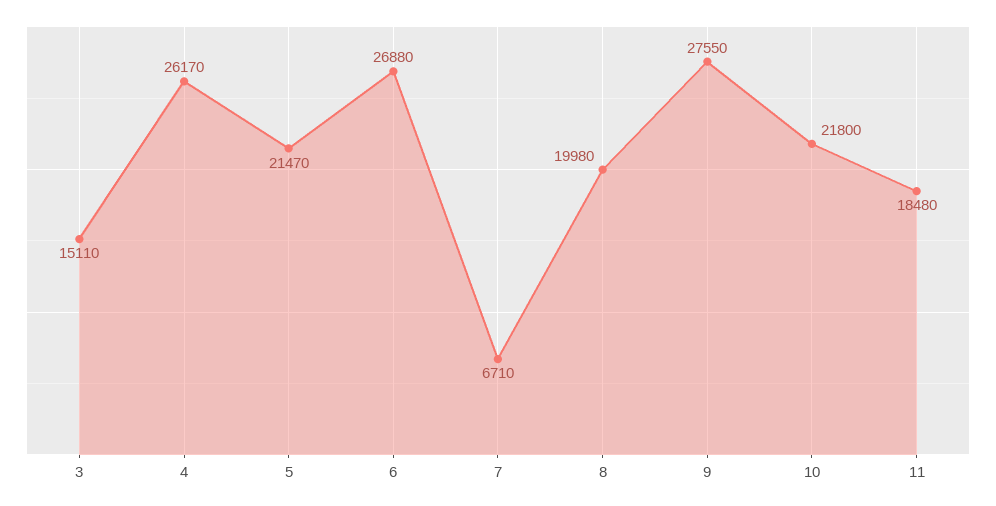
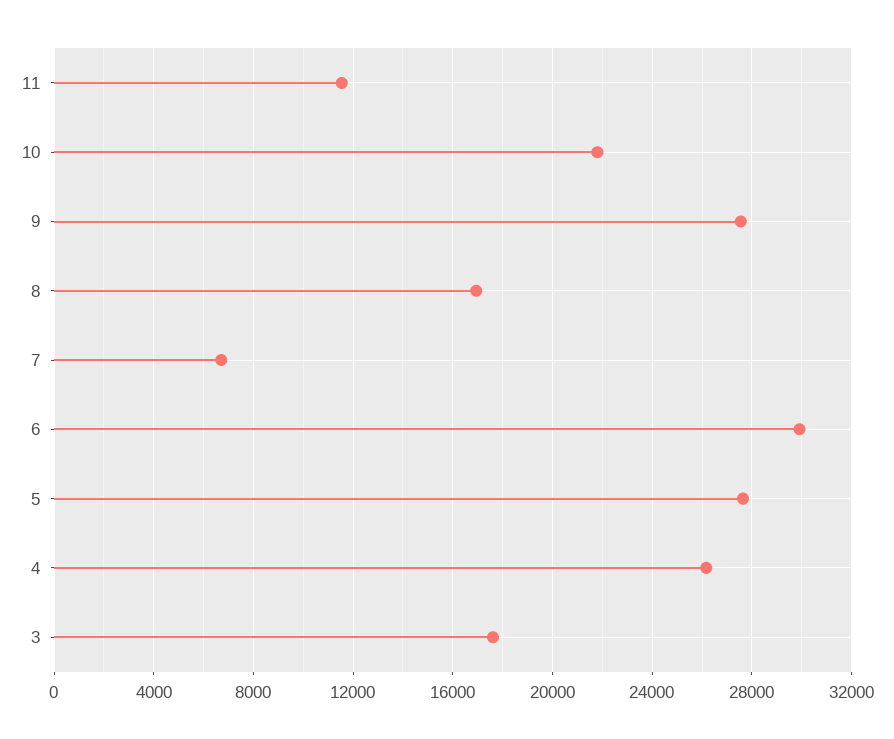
3: 15110 -> 17500
5: 21470 -> 27500
6: 26880 -> 30000
8: 19980 -> 17000
11: 18480 -> 11500

